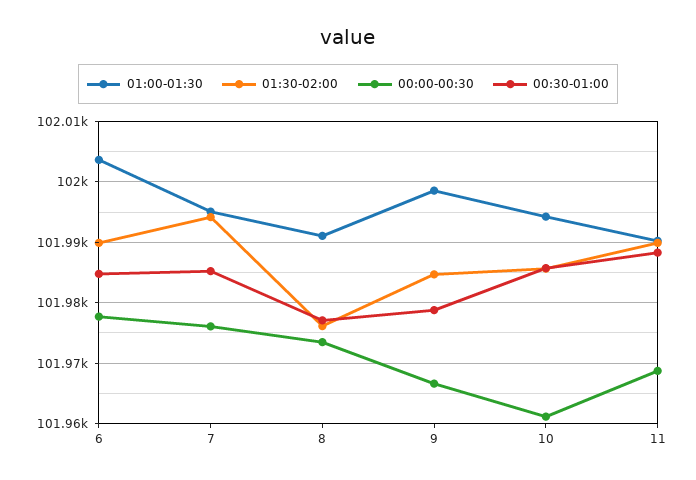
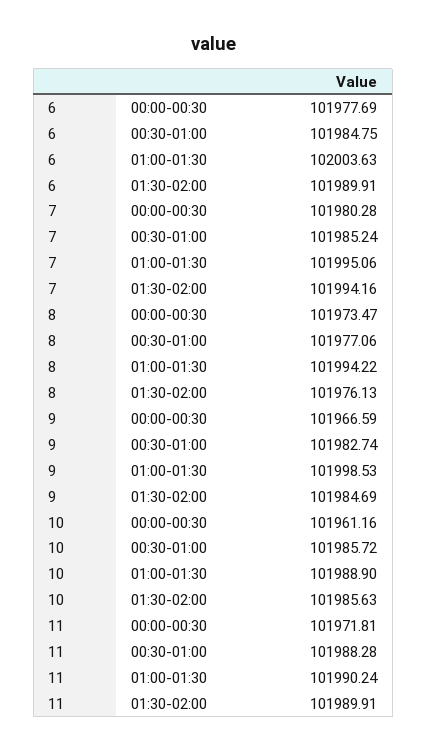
00:00-00:30, 7: 101976 -> 101980.28
01:00-01:30, 8: 101991 -> 101994.22
00:30-01:00, 9: 101979 -> 101982.74
01:00-01:30, 10: 101994 -> 101988.9
00:00-00:30, 11: 101969 -> 101971.81

